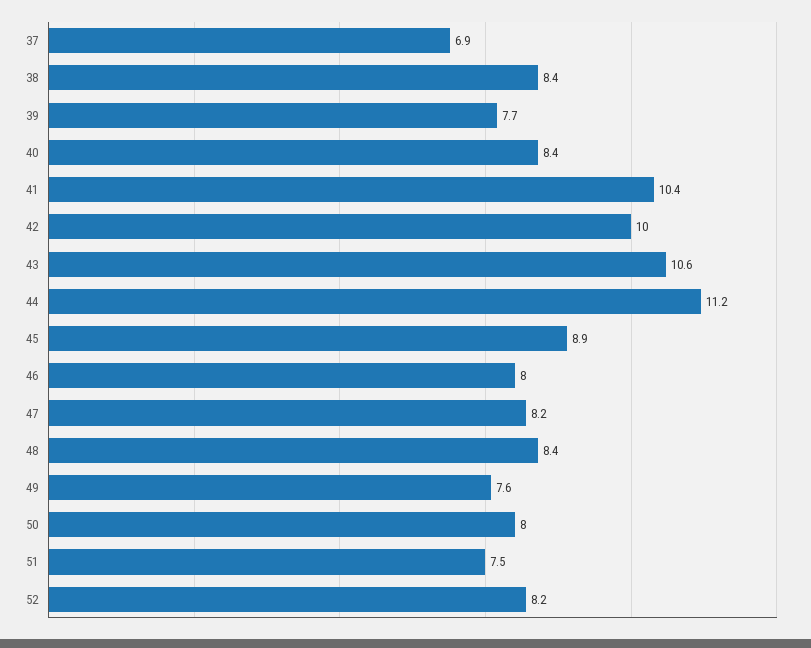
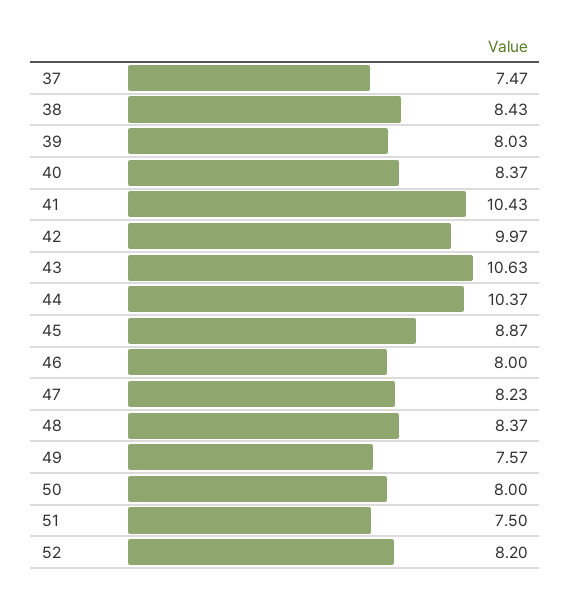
37: 6.9 -> 7.47
39: 7.7 -> 8.03
44: 11.2 -> 10.37

